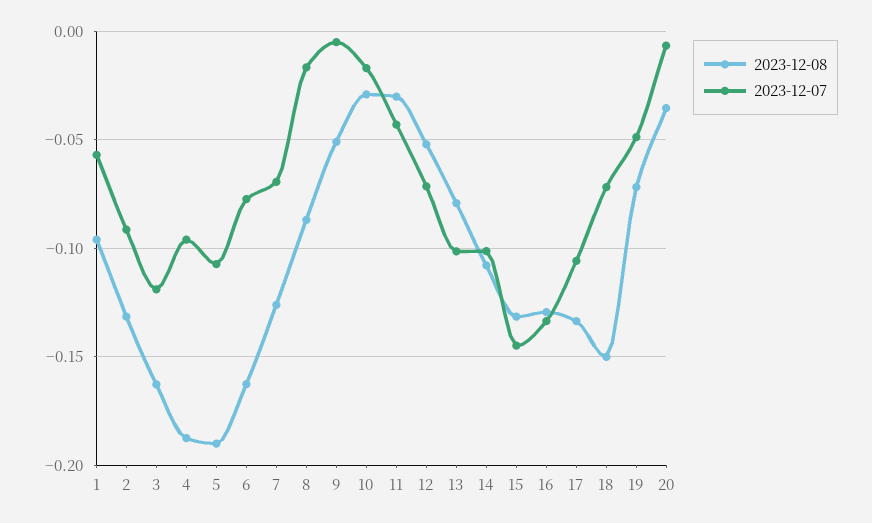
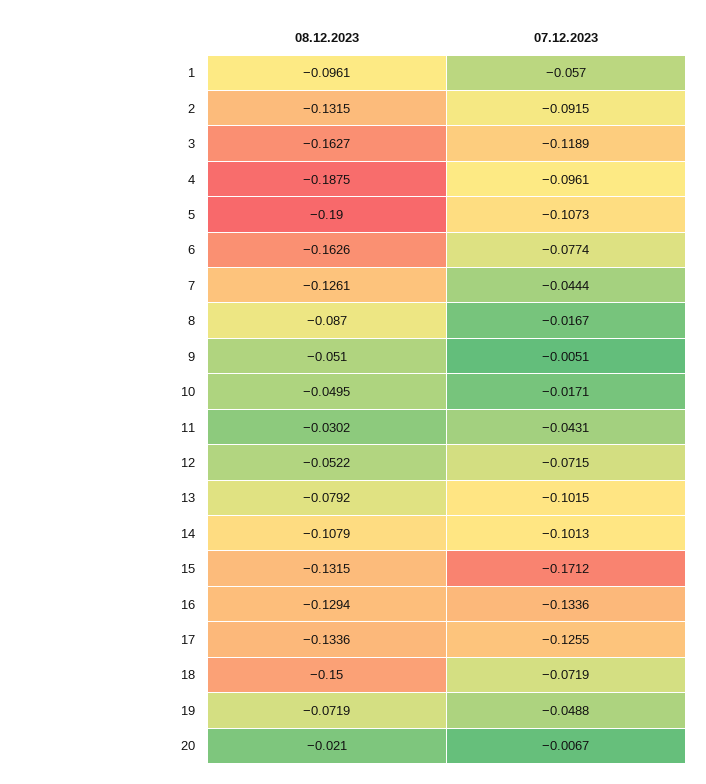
2023-12-07, 7: -0.07 -> -0.0444
2023-12-08, 10: -0.03 -> -0.0495
2023-12-07, 15: -0.145 -> -0.1712
2023-12-07, 17: -0.105 -> -0.1255
2023-12-08, 20: -0.035 -> -0.021

